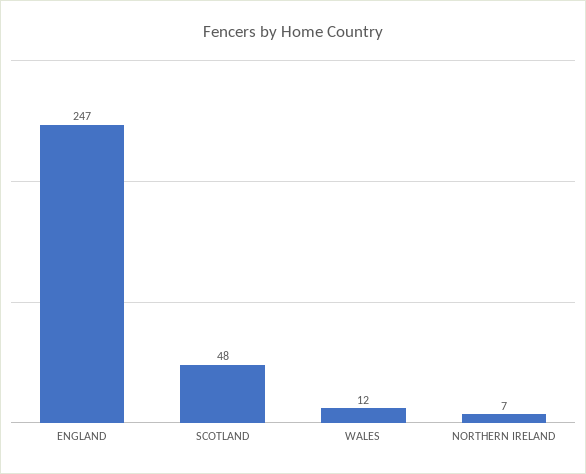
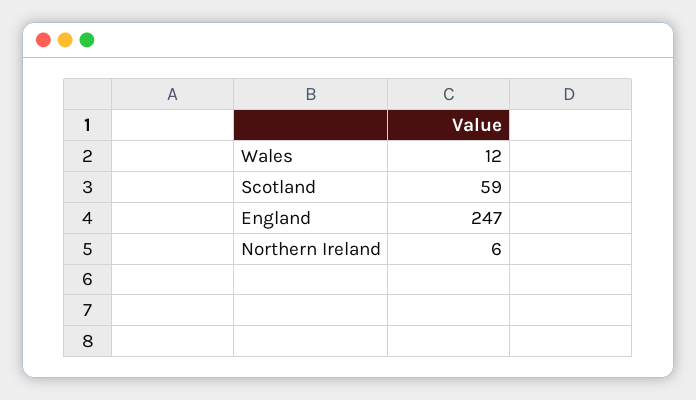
SCOTLAND: 48 -> 59
NORTHERN IRELAND: 7 -> 6

